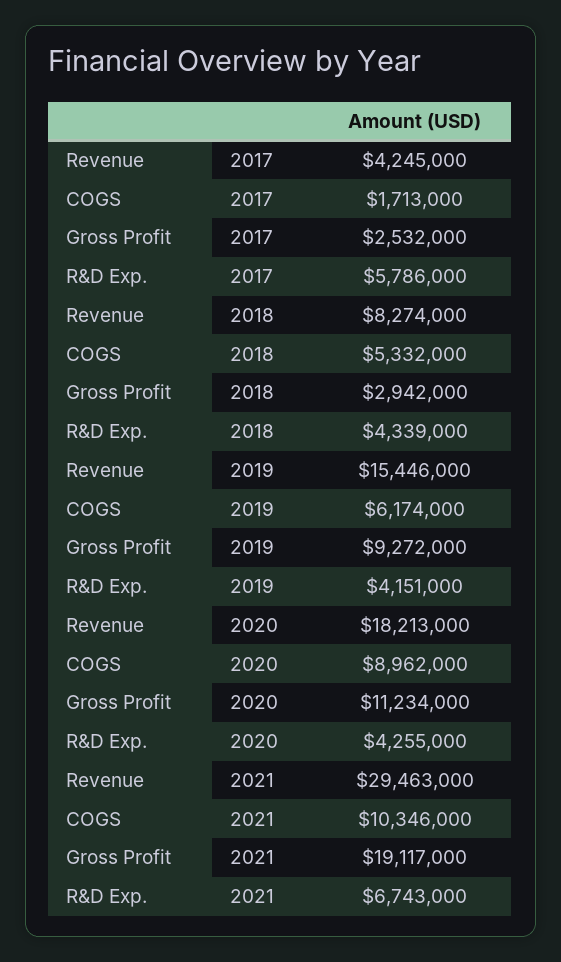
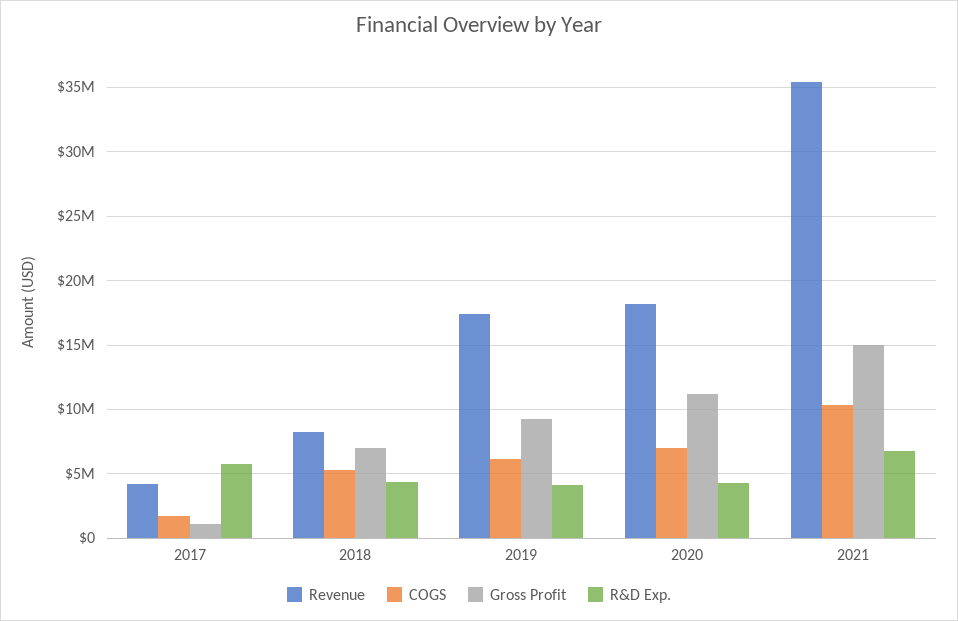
Gross Profit, 2017: 2532000 -> 1000000
Gross Profit, 2018: 2942000 -> 7000000
Revenue, 2019: 15446000 -> 17500000
COGS, 2020: 8962000 -> 7000000
Revenue, 2021: 29463000 -> 35500000
Gross Profit, 2021: 19117000 -> 15000000

